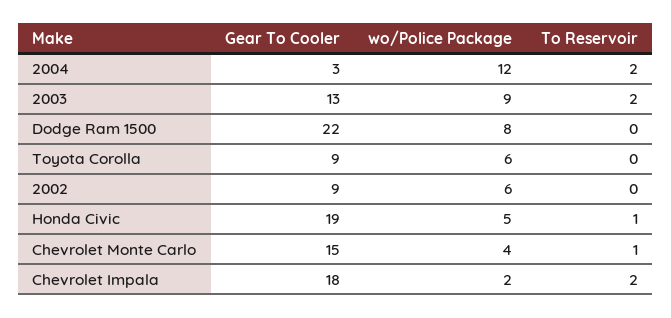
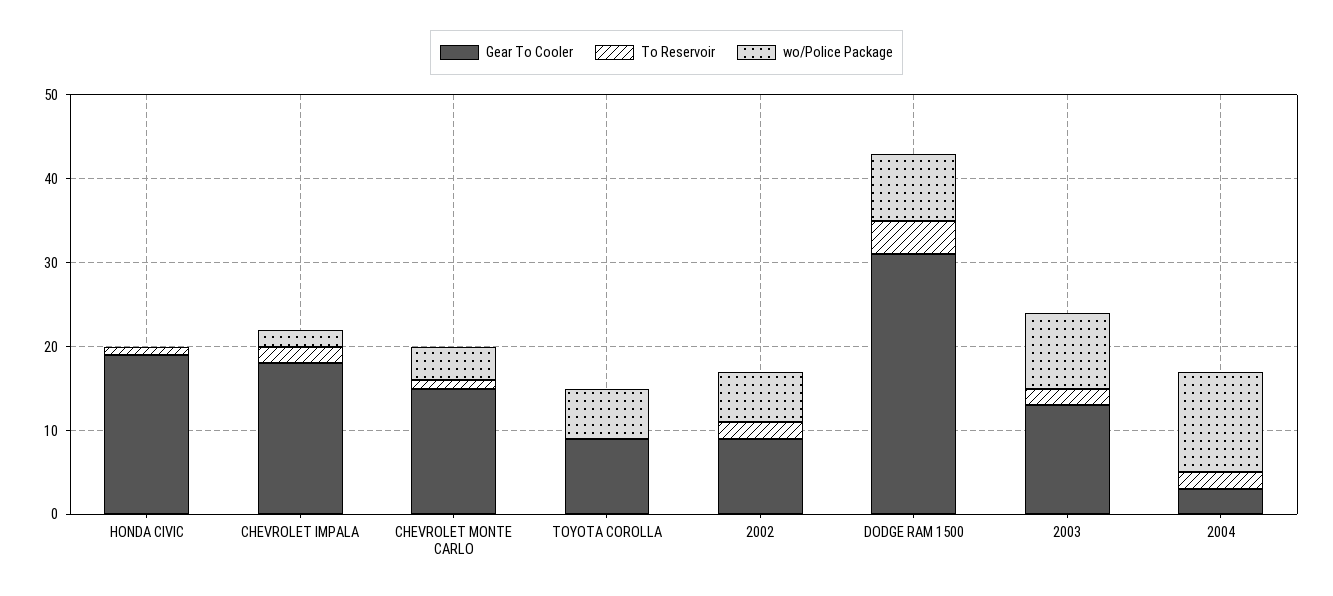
Gear To Cooler, Dodge Ram 1500: 22 -> 31
To Reservoir, Dodge Ram 1500: 0 -> 4
To Reservoir, 2002: 0 -> 2
wo/Police Package, Honda Civic: 5 -> 0

